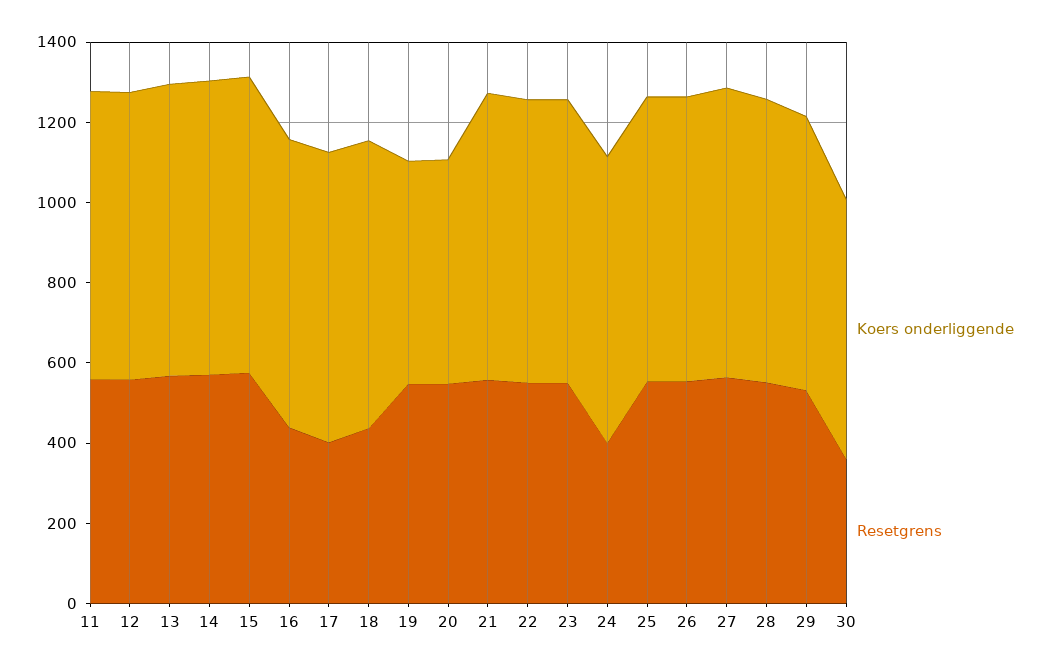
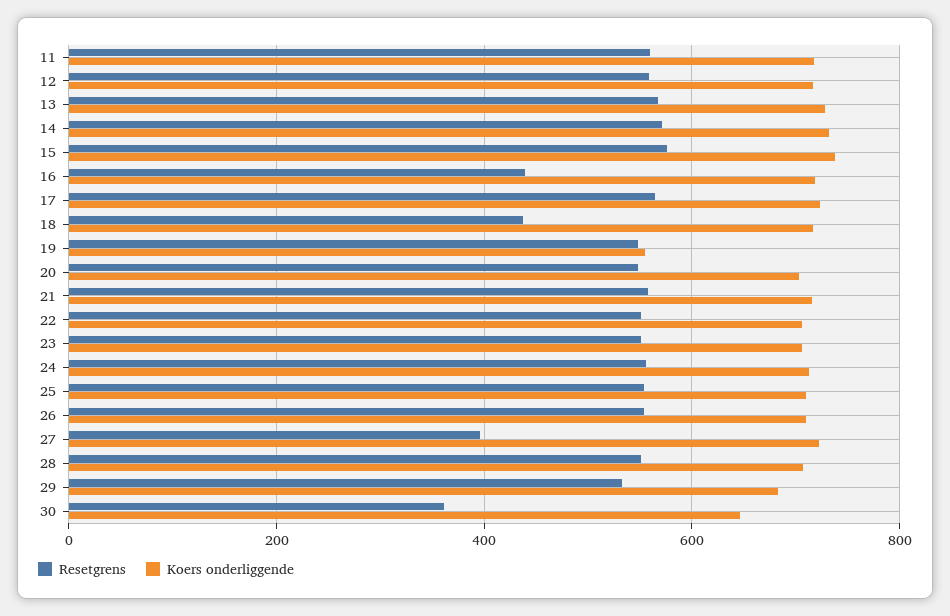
Resetgrens, 17: 400 -> 560
Koers onderliggende, 20: 550 -> 700
Resetgrens, 24: 400 -> 560
Resetgrens, 27: 550 -> 400

